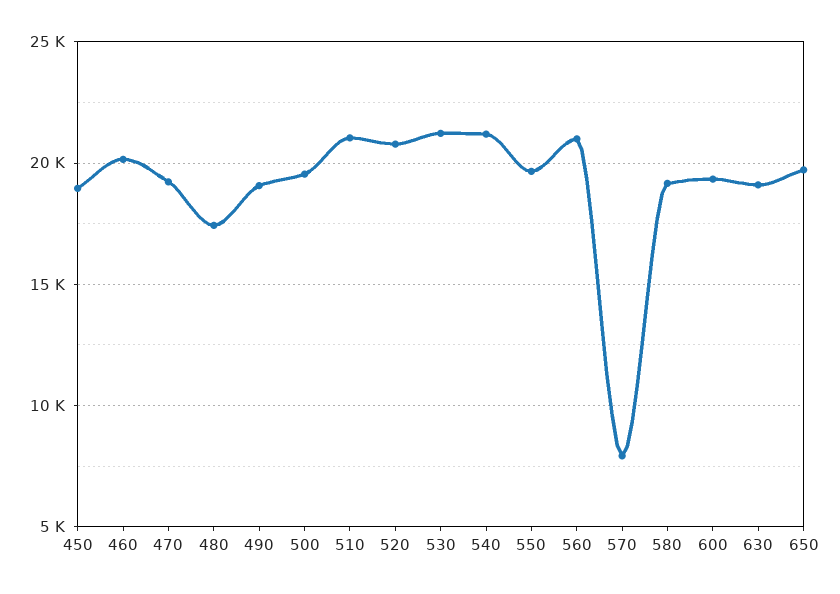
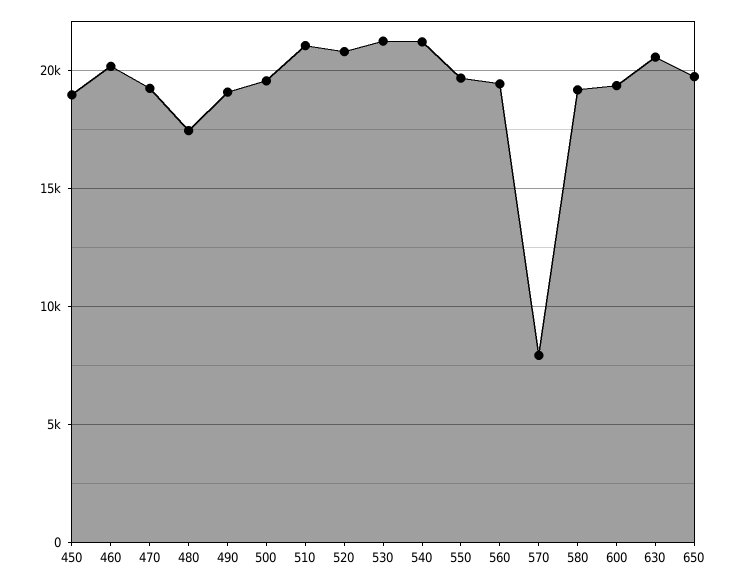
560: 21000 -> 19500
630: 19000 -> 20500

